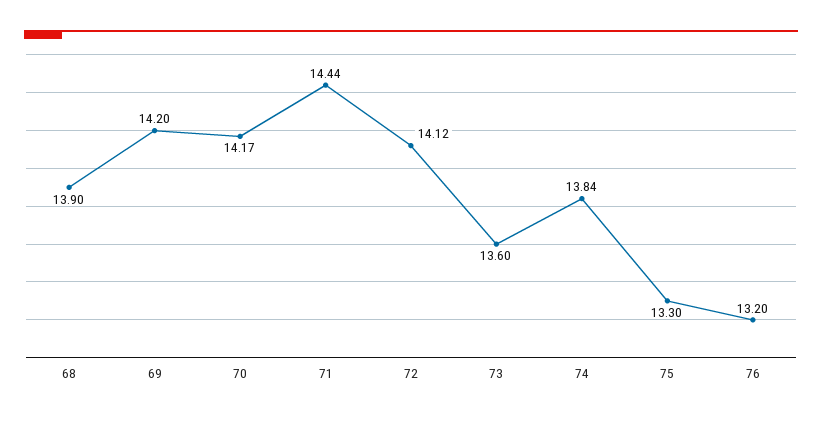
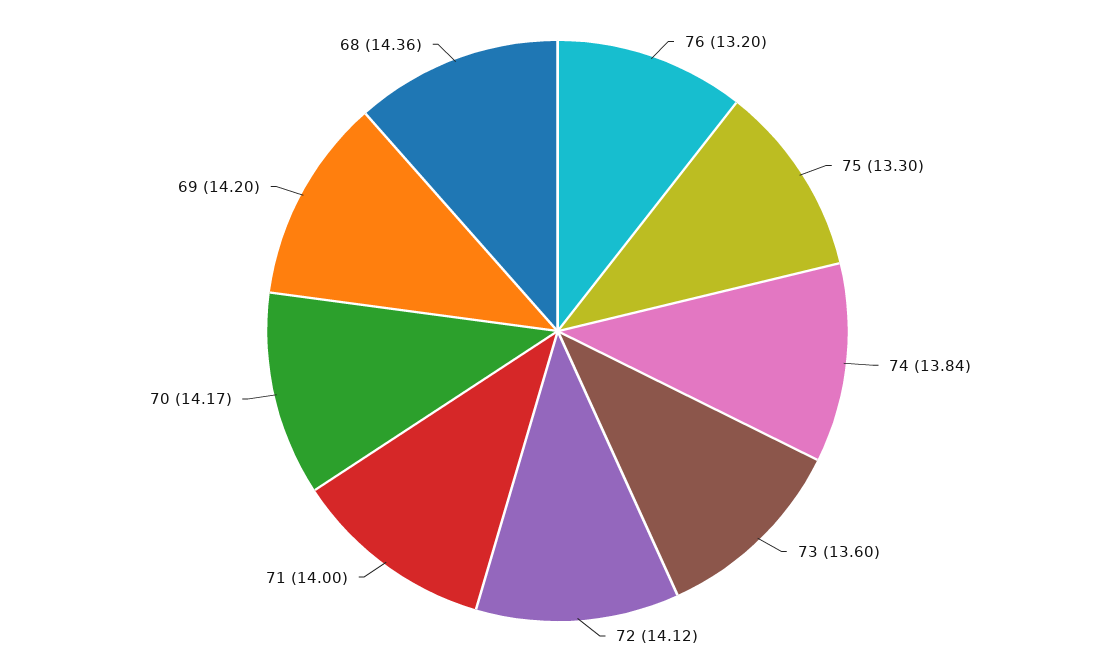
68: 13.9 -> 14.36
71: 14.44 -> 14

